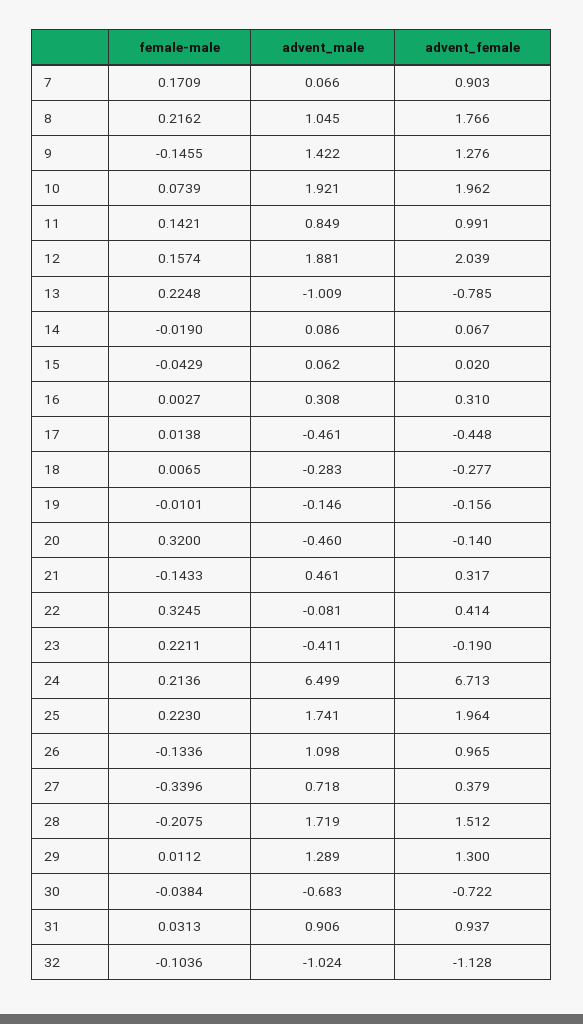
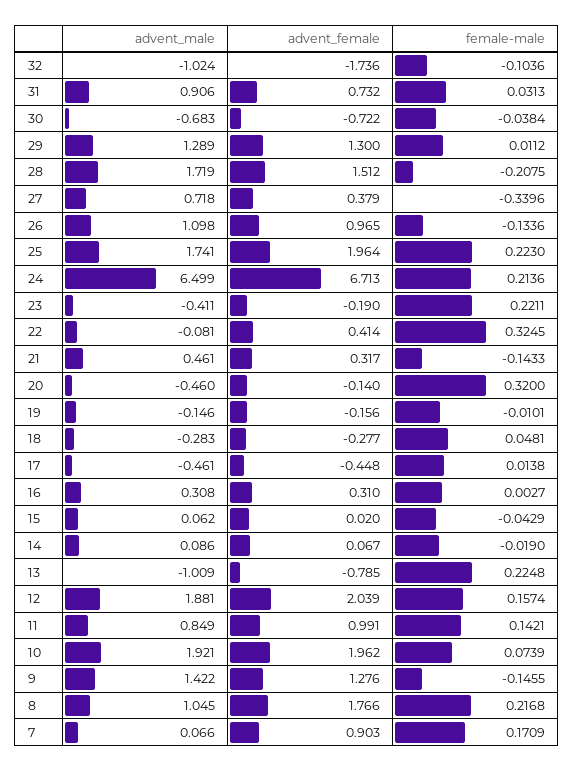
female-male, 8: 0.2162 -> 0.2168
female-male, 18: 0.0065 -> 0.0481
advent_female, 31: 0.937 -> 0.732
advent_female, 32: -1.128 -> -1.736

